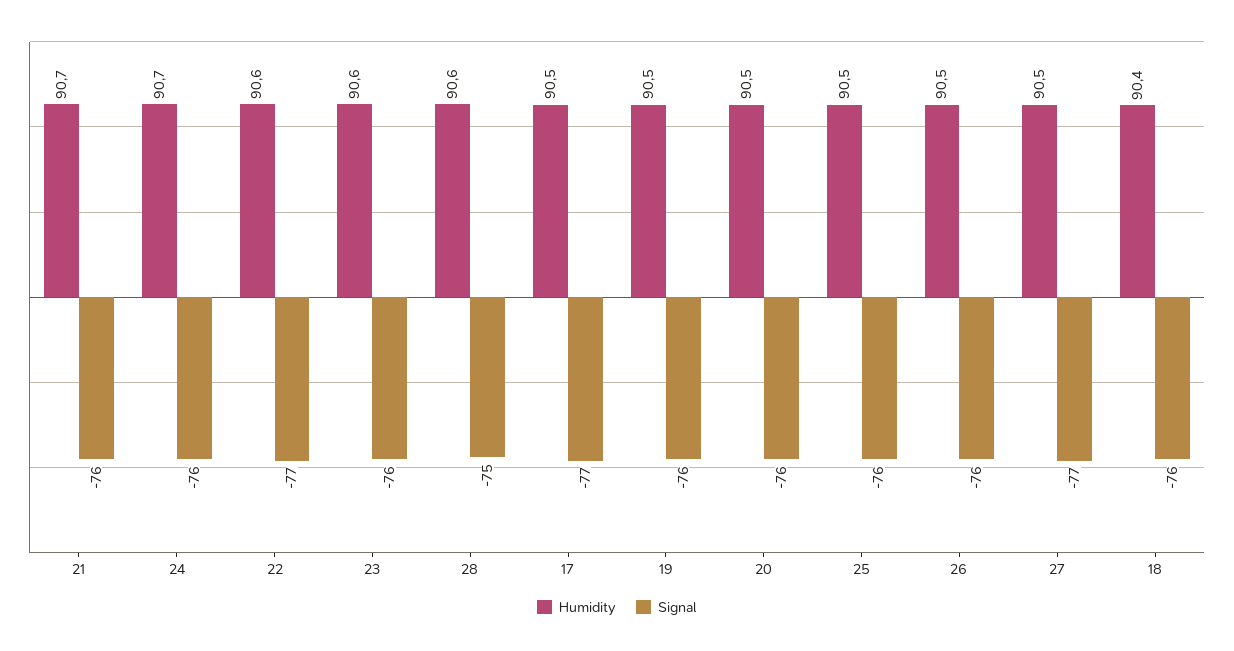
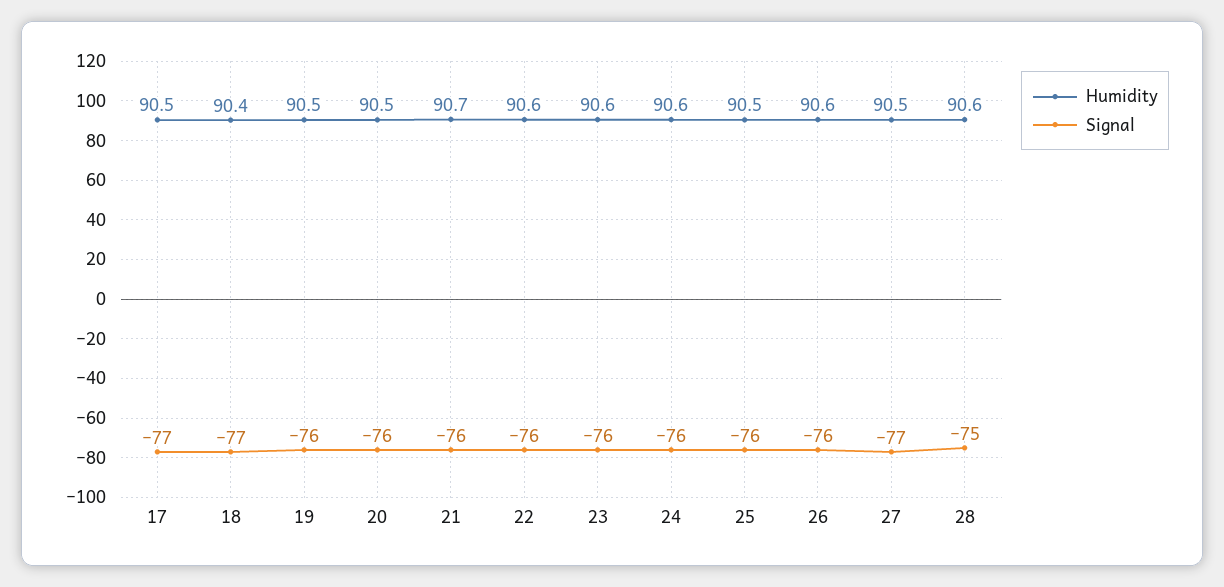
Humidity, 24: 90.7 -> 90.6
Signal, 22: -77 -> -76
Humidity, 26: 90.5 -> 90.6
Signal, 18: -76 -> -77

